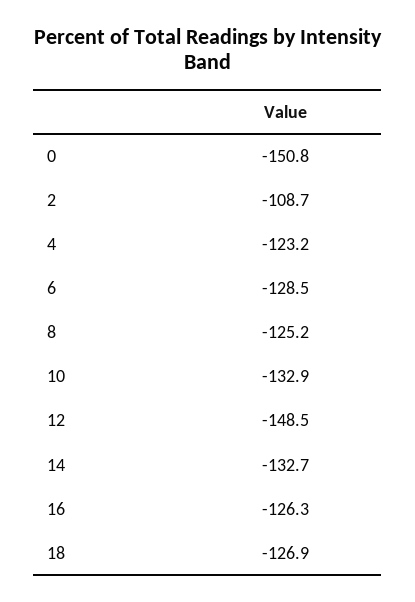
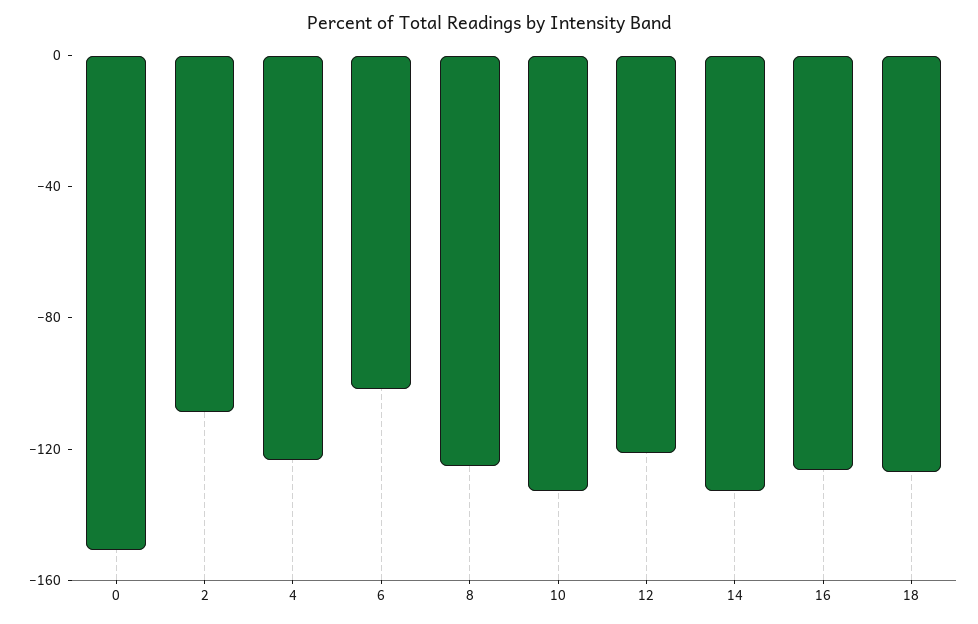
6: -128.5 -> -100
12: -148.5 -> -120

